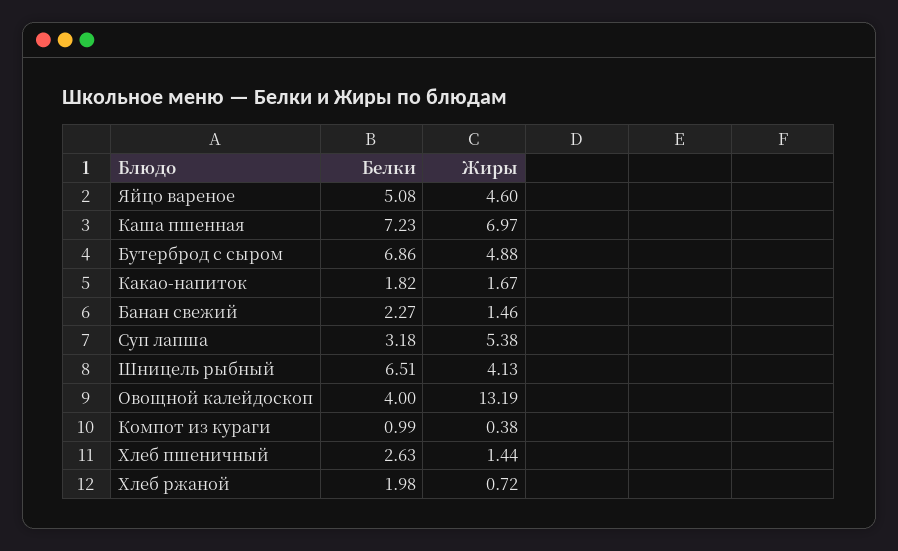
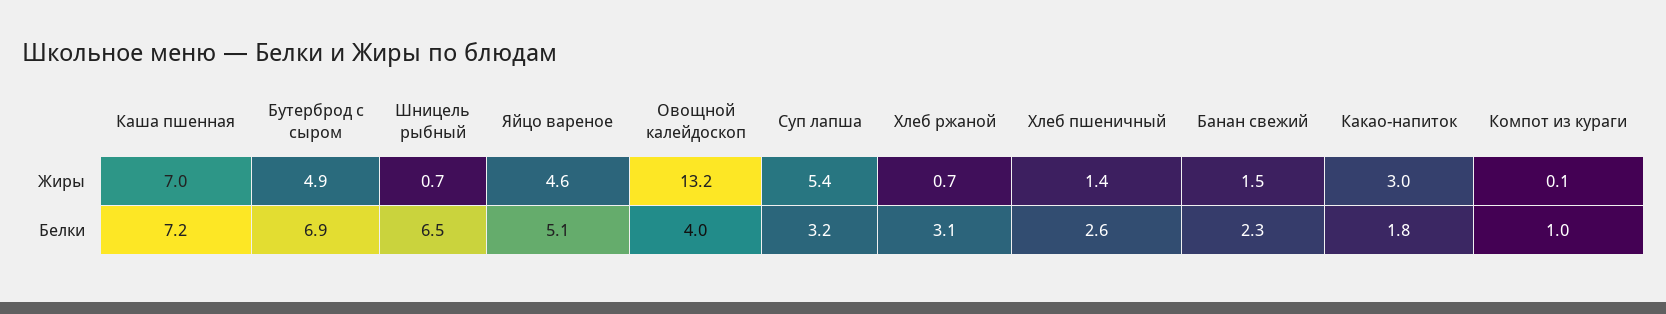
Жиры, Какао-напиток: 1.67 -> 3
Жиры, Шницель рыбный: 4.13 -> 0.7
Жиры, Компот из кураги: 0.38 -> 0.1
Белки, Хлеб ржаной: 1.98 -> 3.1

